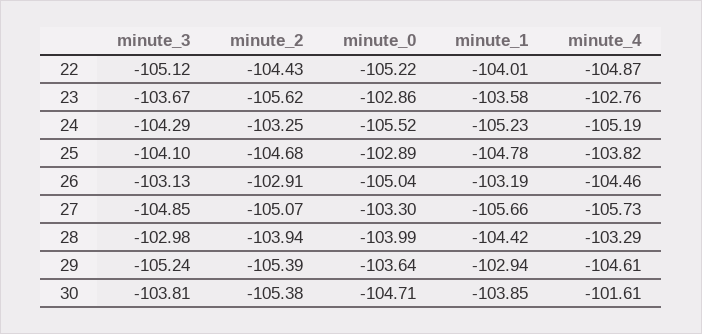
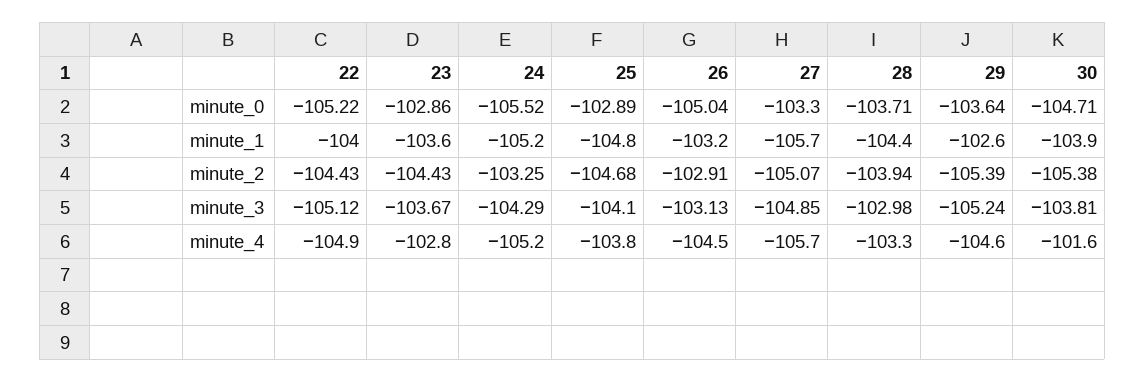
minute_2, 23: -105.62 -> -104.43
minute_0, 28: -103.99 -> -103.71
minute_1, 29: -102.94 -> -102.6

